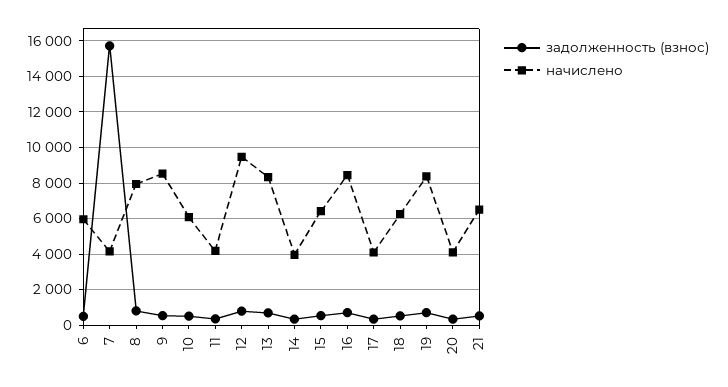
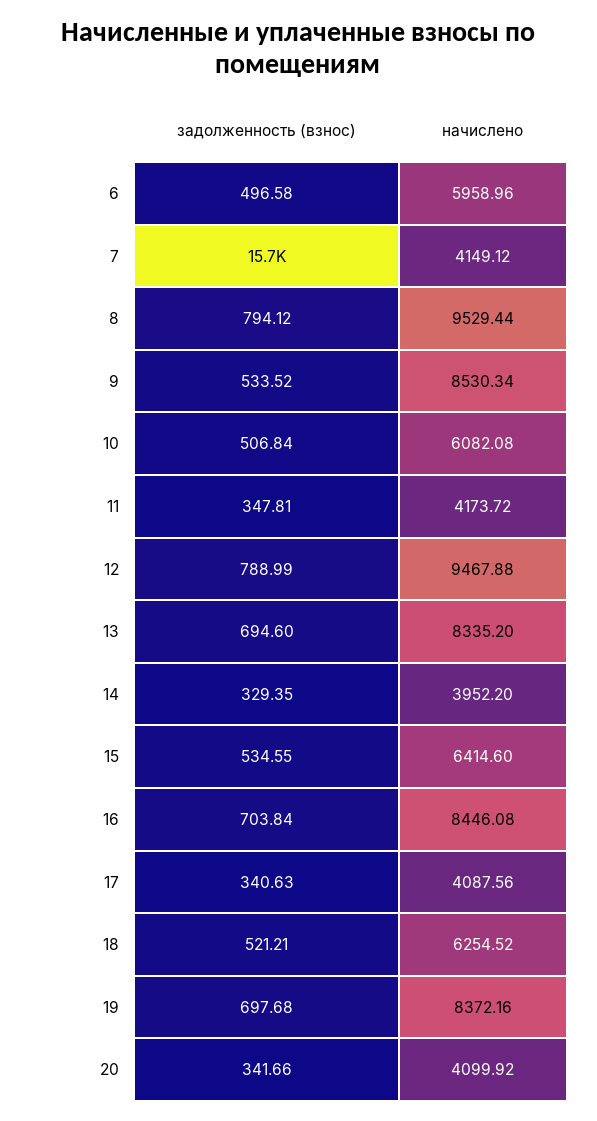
начислено, 8: 8000 -> 9529.44
задолженность (взнос), 21: 500 -> none
начислено, 21: 6500 -> none

